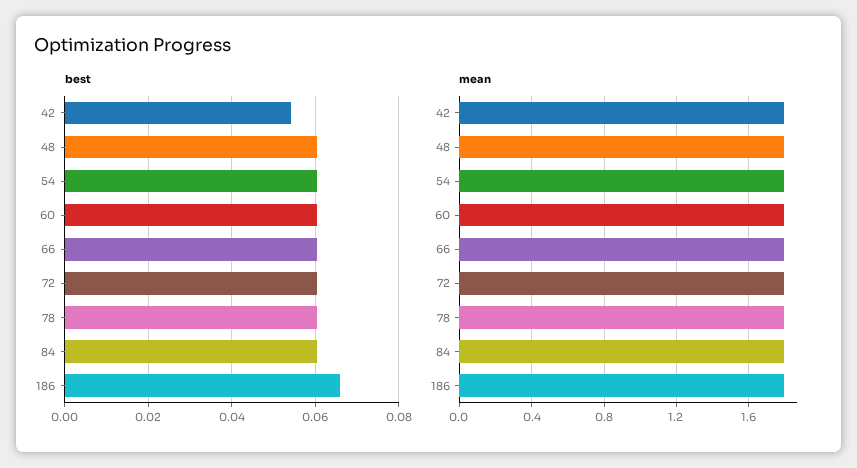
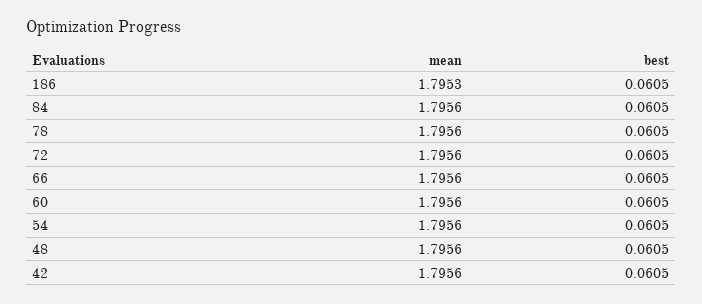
best, 42: 0.054 -> 0.0605
best, 186: 0.066 -> 0.0605

